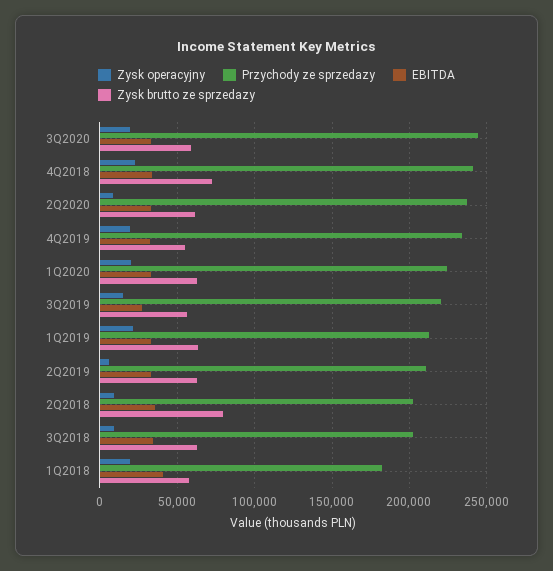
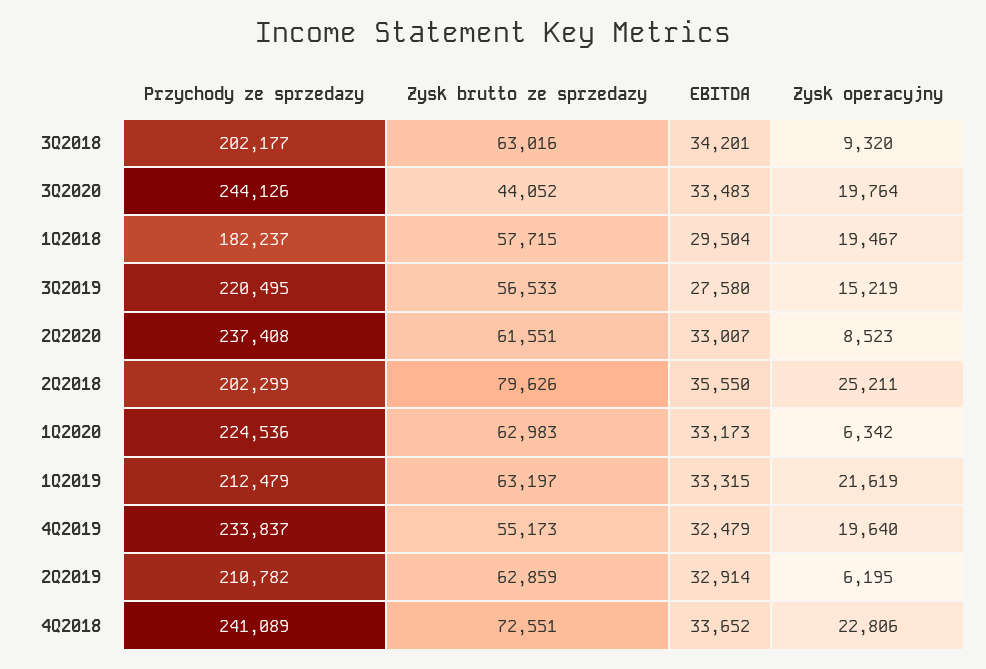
Zysk brutto ze sprzedazy, 3Q2020: 60000 -> 44052
Zysk operacyjny, 1Q2020: 20000 -> 6342
Zysk operacyjny, 2Q2018: 10000 -> 25211
EBITDA, 1Q2018: 40000 -> 29504

